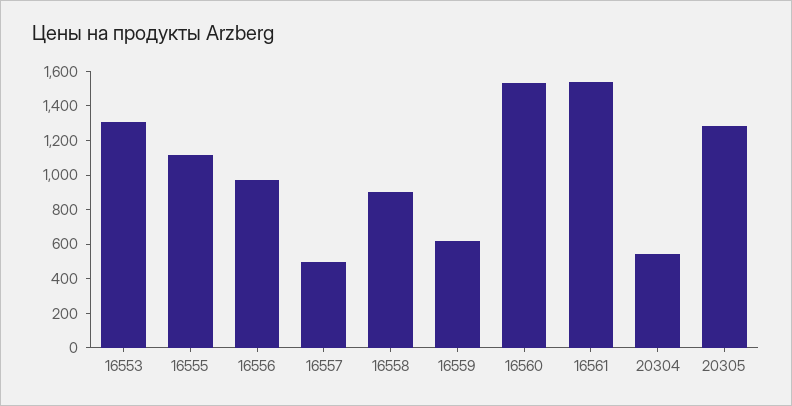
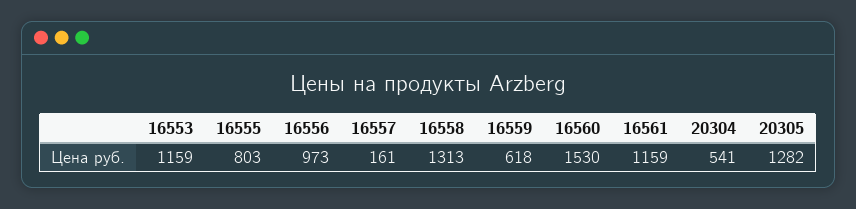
16553: 1300 -> 1159
16555: 1100 -> 803
16557: 500 -> 161
16558: 900 -> 1313
16561: 1550 -> 1159

